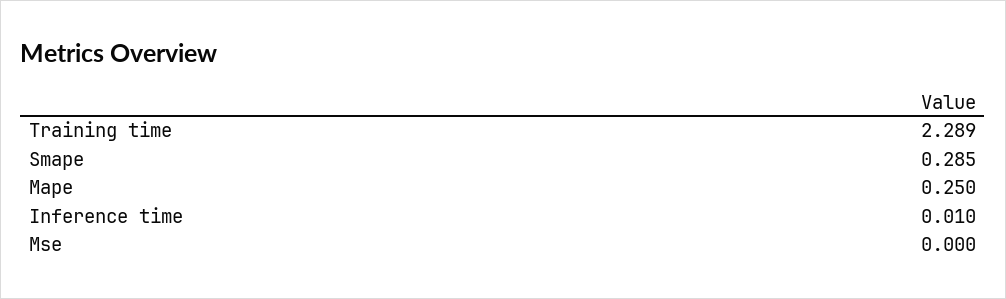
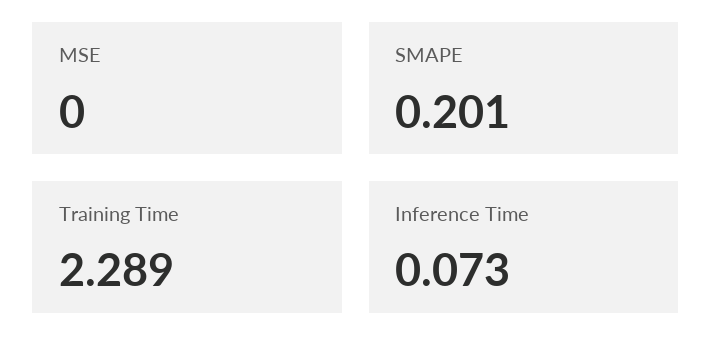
Smape: 0.285 -> 0.201
Mape: 0.25 -> none
Inference time: 0.01 -> 0.073

